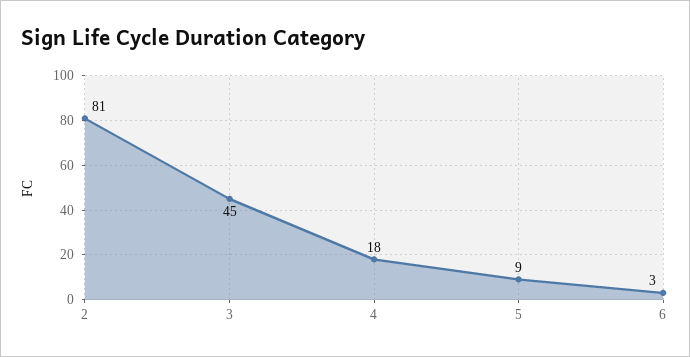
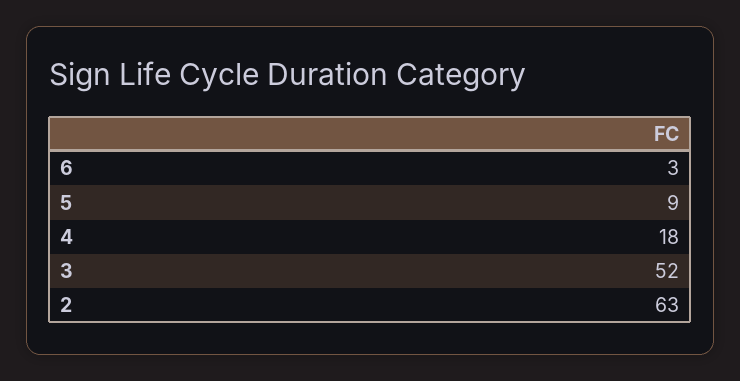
2: 81 -> 63
3: 45 -> 52

